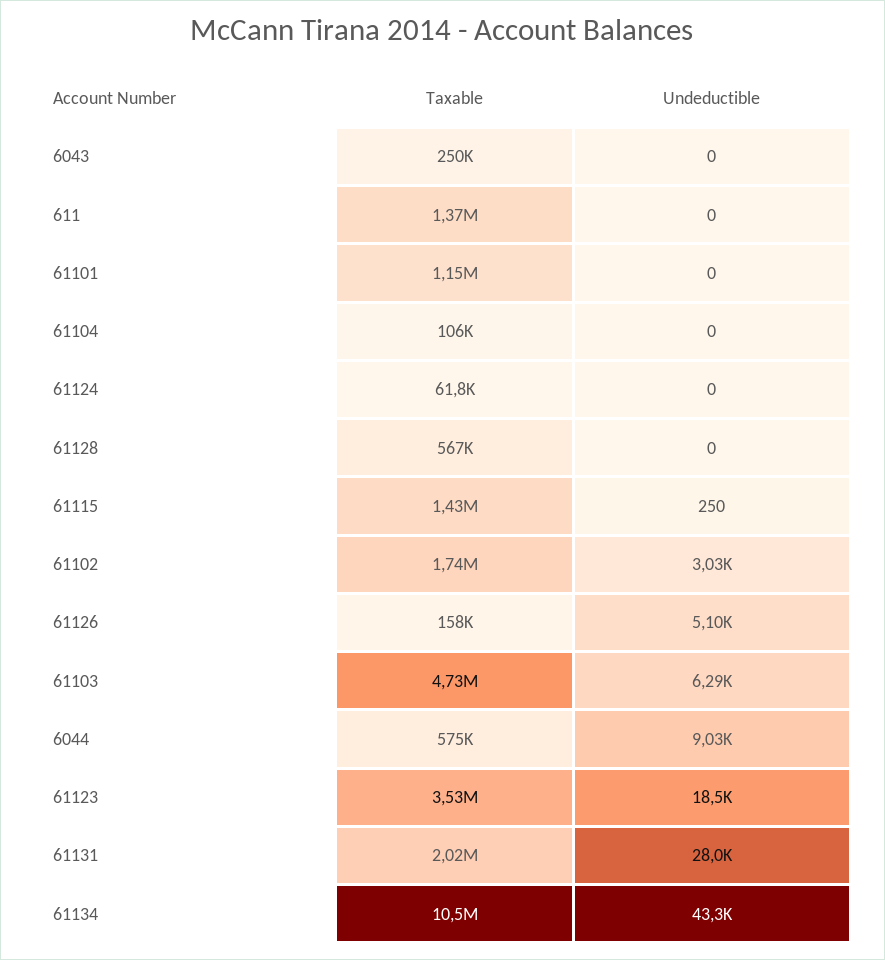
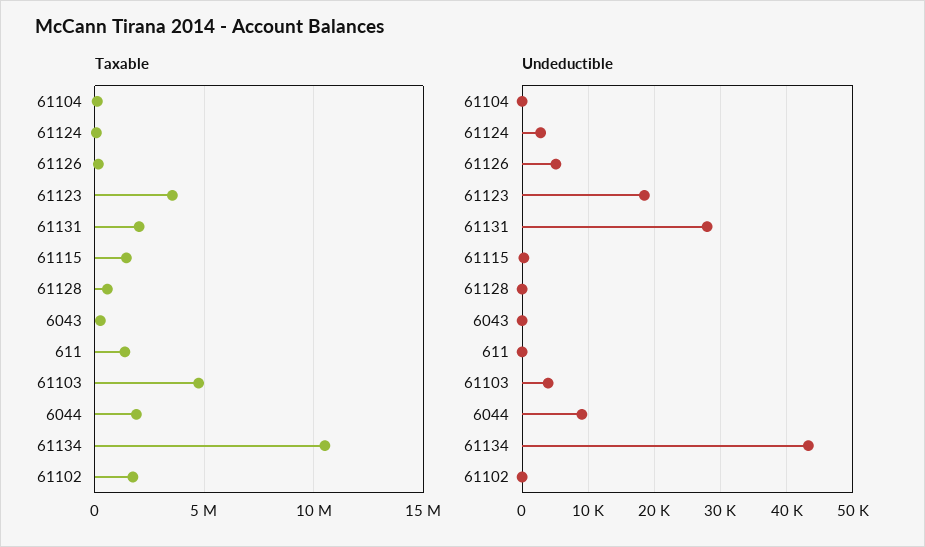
Taxable, 61101: 1150000 -> none
Undeductible, 61101: 0 -> none
Undeductible, 61124: 0 -> 3000
Undeductible, 61102: 3030 -> 0
Undeductible, 61103: 6290 -> 4000
Taxable, 6044: 575000 -> 2000000

